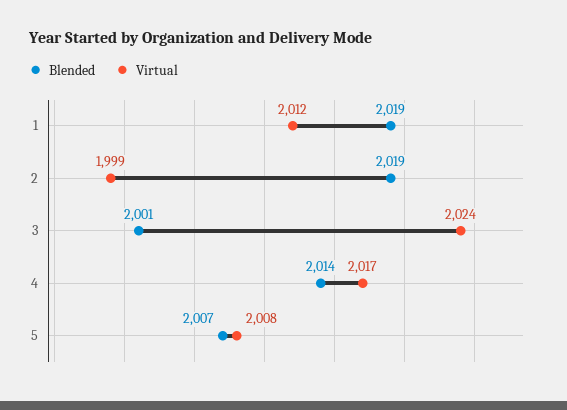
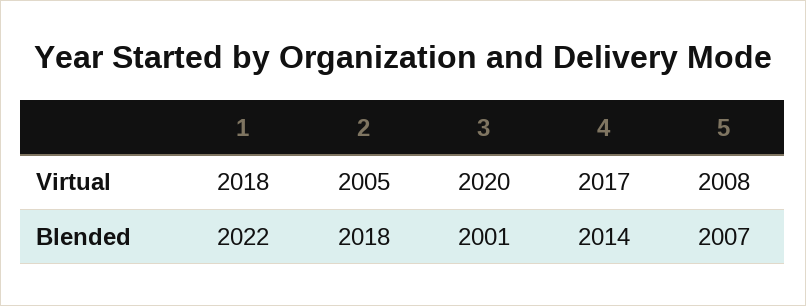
Blended, 1: 2019 -> 2022
Virtual, 1: 2012 -> 2018
Blended, 2: 2019 -> 2018
Virtual, 2: 1999 -> 2005
Virtual, 3: 2024 -> 2020

